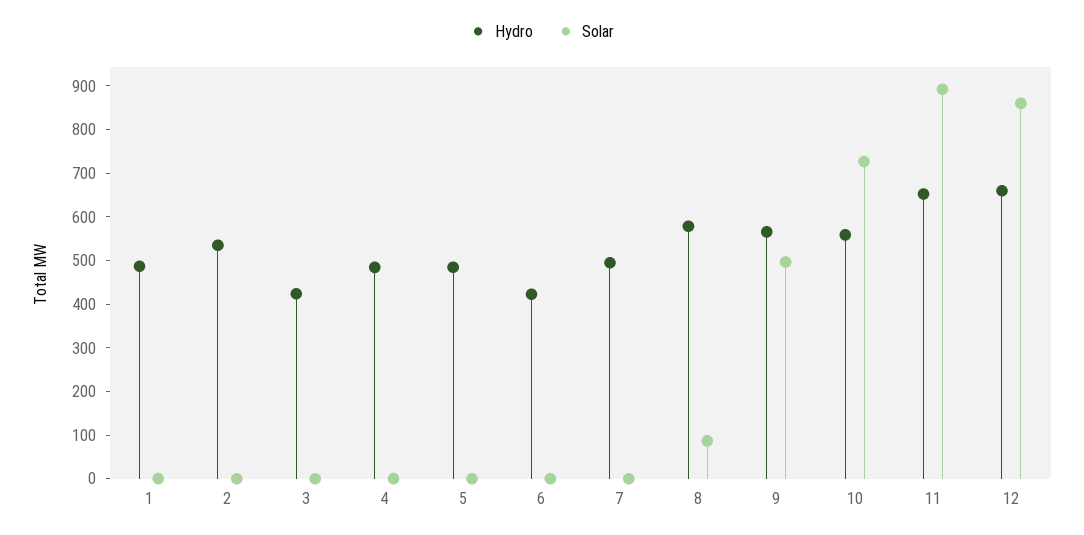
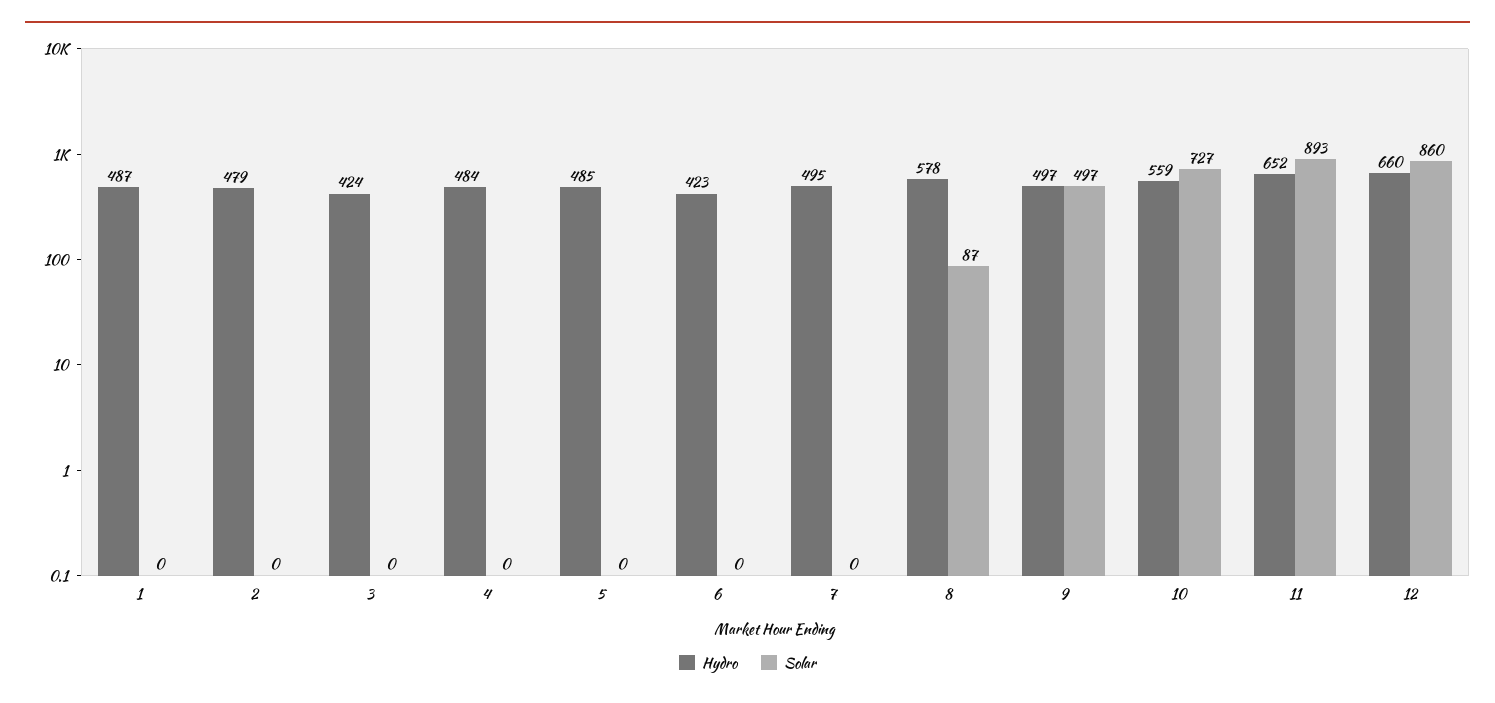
Hydro, 2: 540 -> 479
Hydro, 9: 560 -> 497

